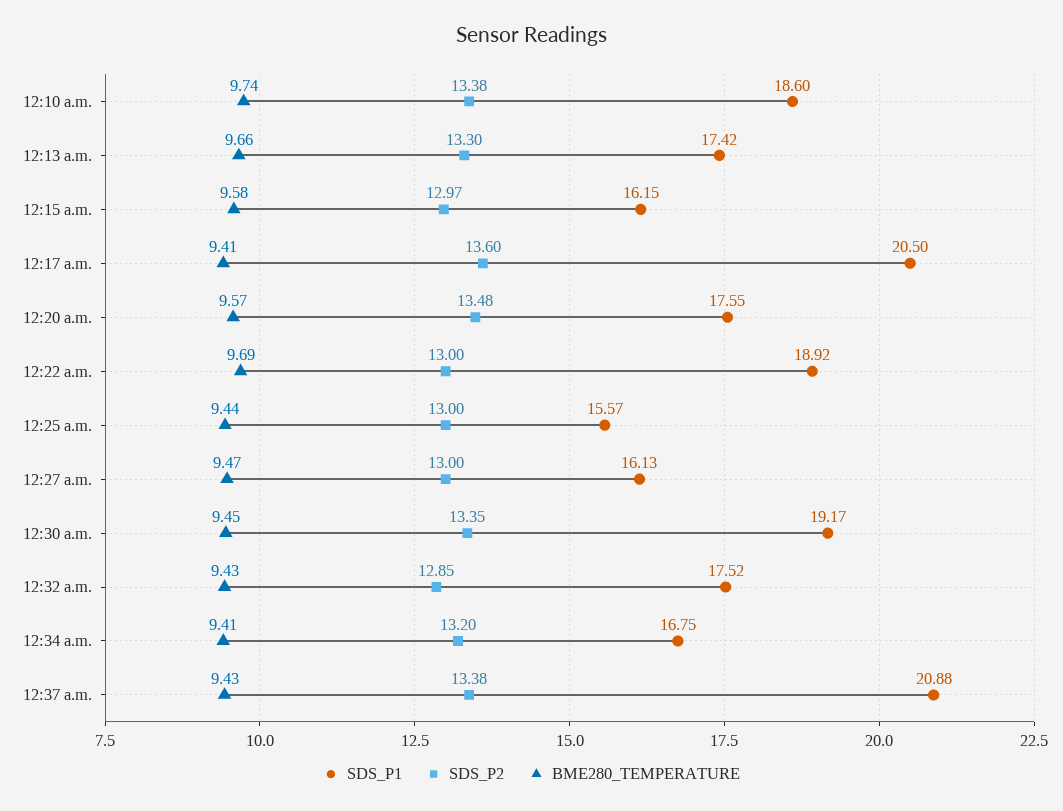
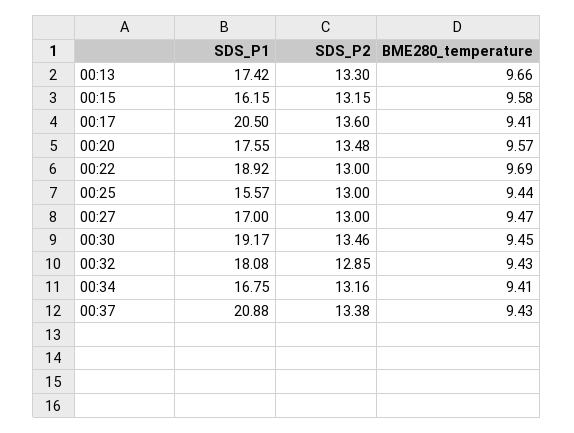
SDS_P1, 12:10 a.m.: 18.6 -> none
SDS_P2, 12:10 a.m.: 13.38 -> none
BME280_TEMPERATURE, 12:10 a.m.: 9.74 -> none
SDS_P2, 12:15 a.m.: 12.97 -> 13.15
SDS_P1, 12:27 a.m.: 16.13 -> 17
SDS_P2, 12:30 a.m.: 13.35 -> 13.46
SDS_P1, 12:32 a.m.: 17.52 -> 18.08
SDS_P2, 12:34 a.m.: 13.2 -> 13.16

